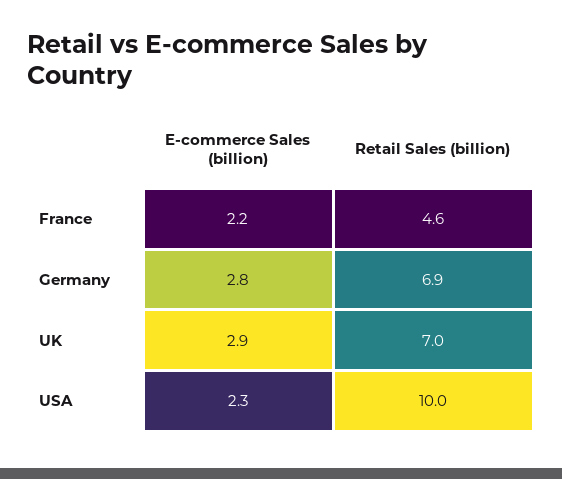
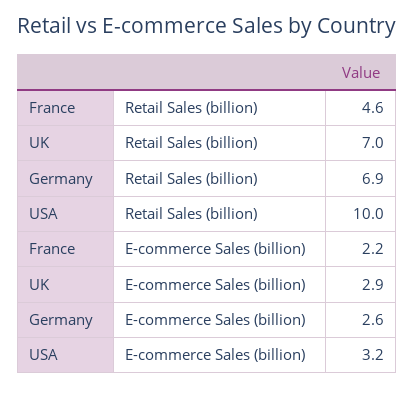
E-commerce Sales (billion), Germany: 2.8 -> 2.6
E-commerce Sales (billion), USA: 2.3 -> 3.2

